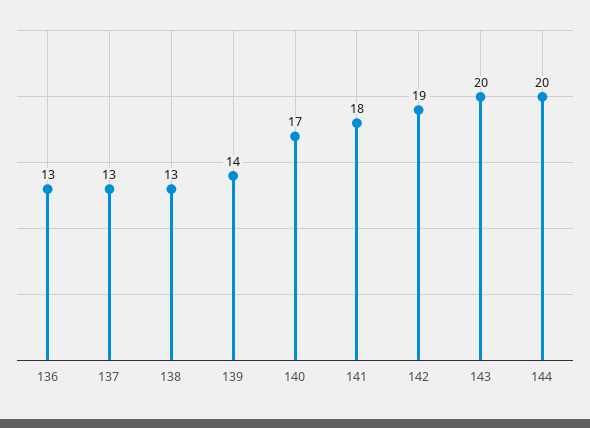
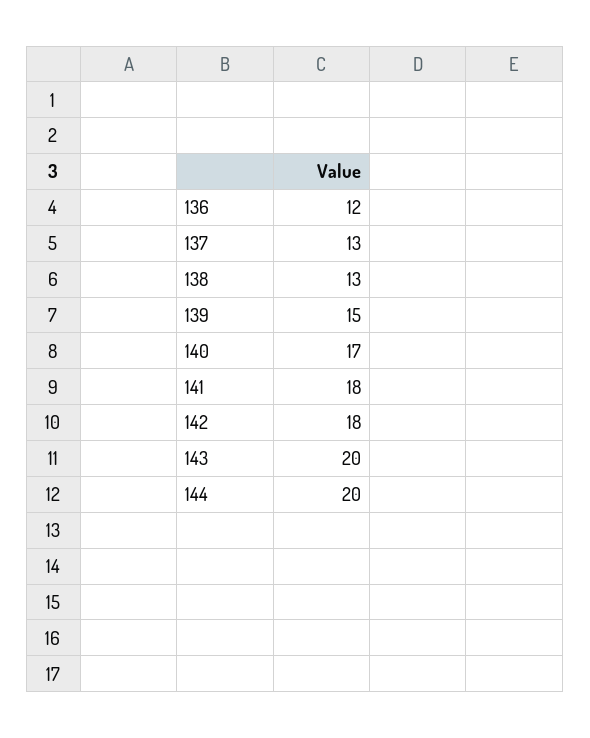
136: 13 -> 12
139: 14 -> 15
142: 19 -> 18

